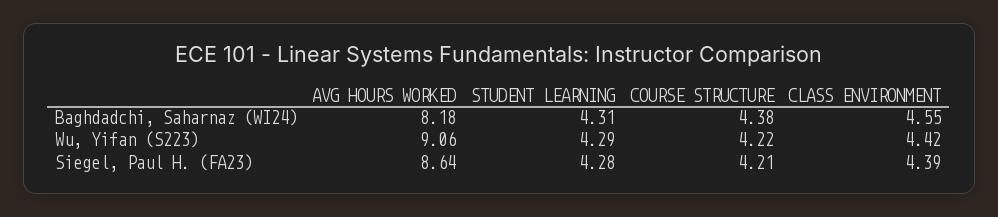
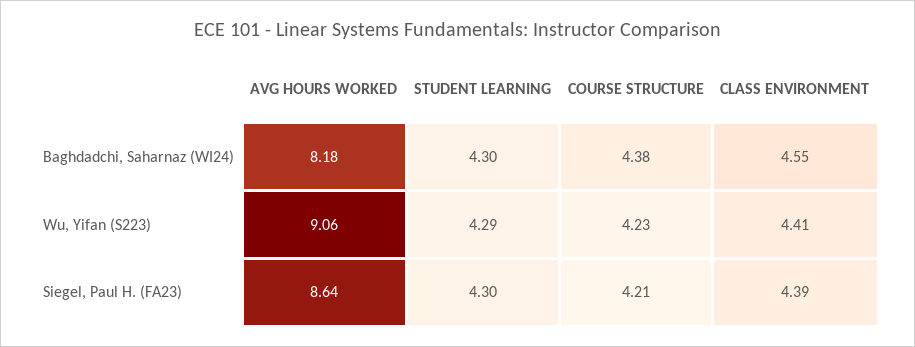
STUDENT LEARNING, Baghdadchi, Saharnaz (WI24): 4.31 -> 4.3
COURSE STRUCTURE, Wu, Yifan (S223): 4.22 -> 4.23
CLASS ENVIRONMENT, Wu, Yifan (S223): 4.42 -> 4.41
STUDENT LEARNING, Siegel, Paul H. (FA23): 4.28 -> 4.3

